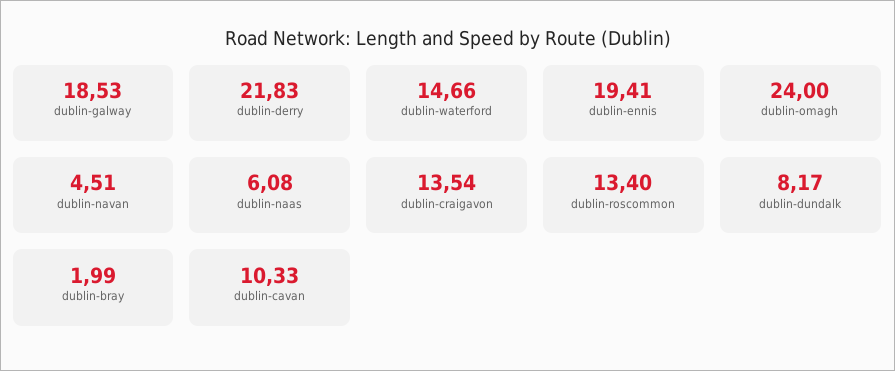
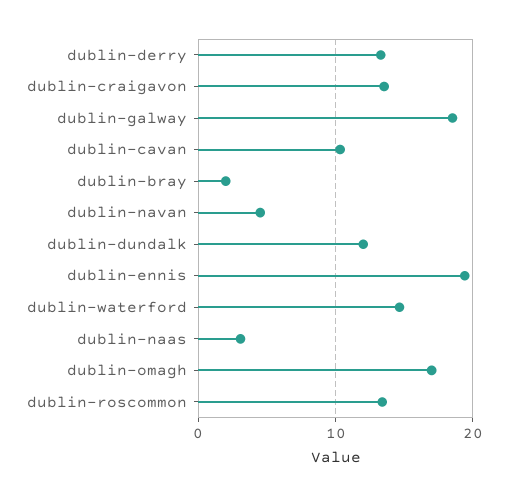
dublin-derry: 21.83 -> 13
dublin-omagh: 24 -> 17
dublin-naas: 6.08 -> 3
dublin-dundalk: 8.17 -> 12

